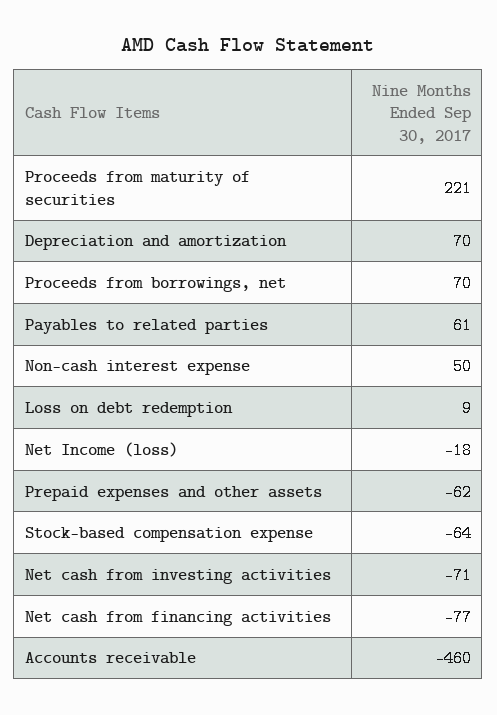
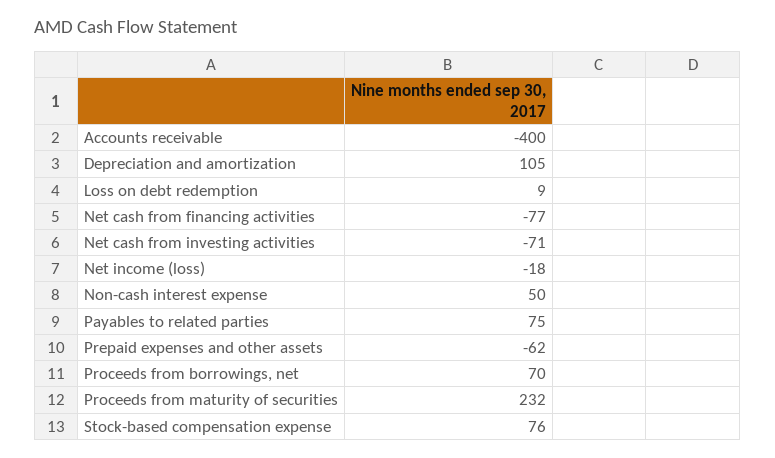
Proceeds from maturity of securities: 221 -> 232
Depreciation and amortization: 70 -> 105
Payables to related parties: 61 -> 75
Stock-based compensation expense: -64 -> 76
Accounts receivable: -460 -> -400

